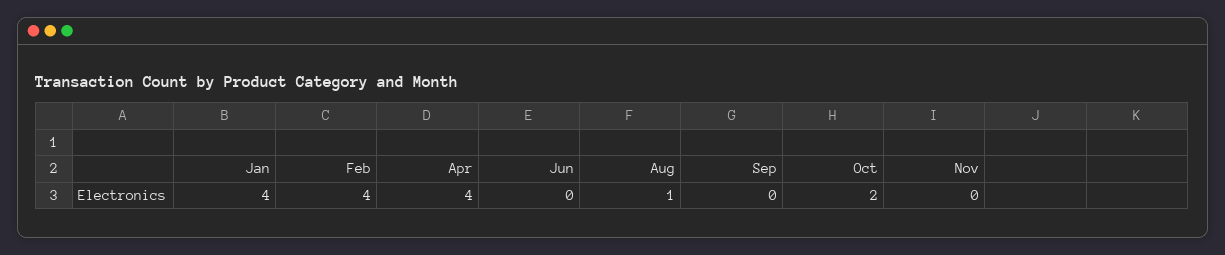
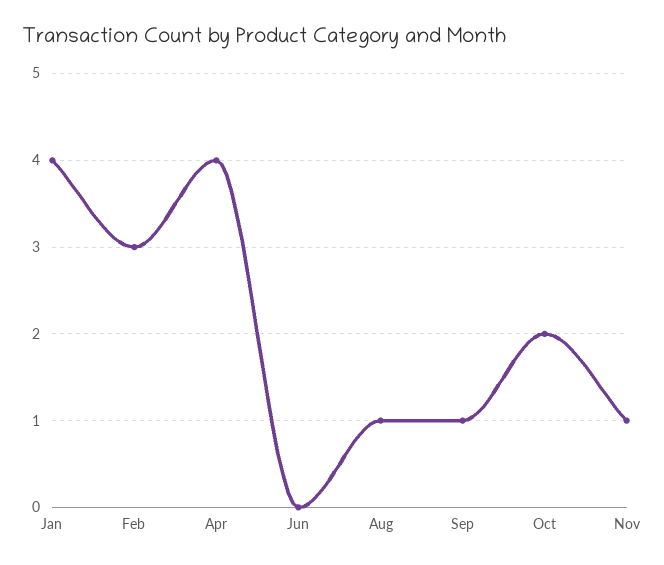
Feb: 4 -> 3
Sep: 0 -> 1
Nov: 0 -> 1

